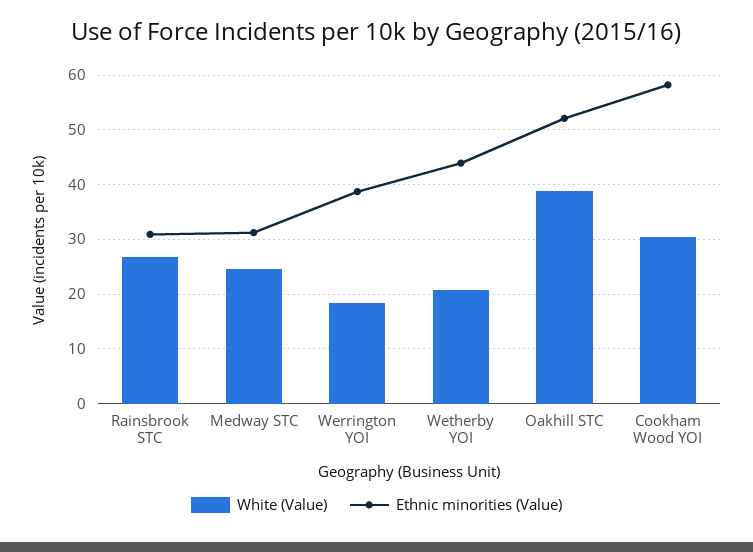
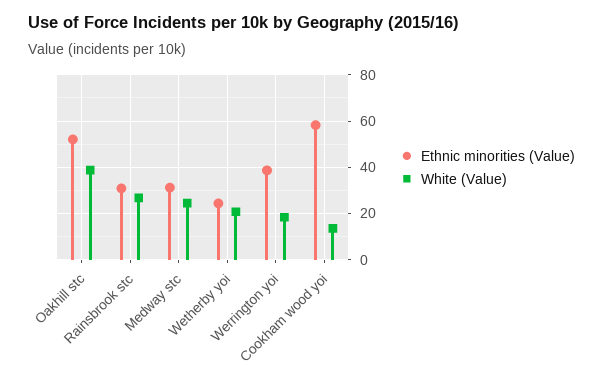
Ethnic minorities (Value), Wetherby YOI: 44 -> 25
White (Value), Cookham Wood YOI: 30 -> 15

